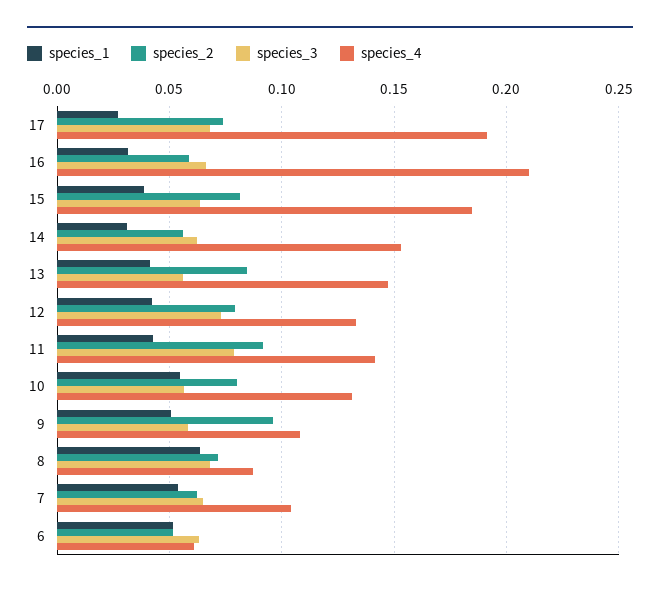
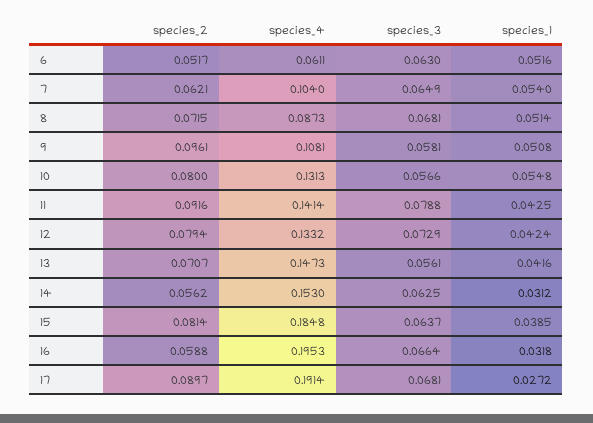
species_2, 17: 0.075 -> 0.0897
species_4, 16: 0.21 -> 0.1953
species_2, 13: 0.085 -> 0.0707
species_1, 8: 0.065 -> 0.0514

